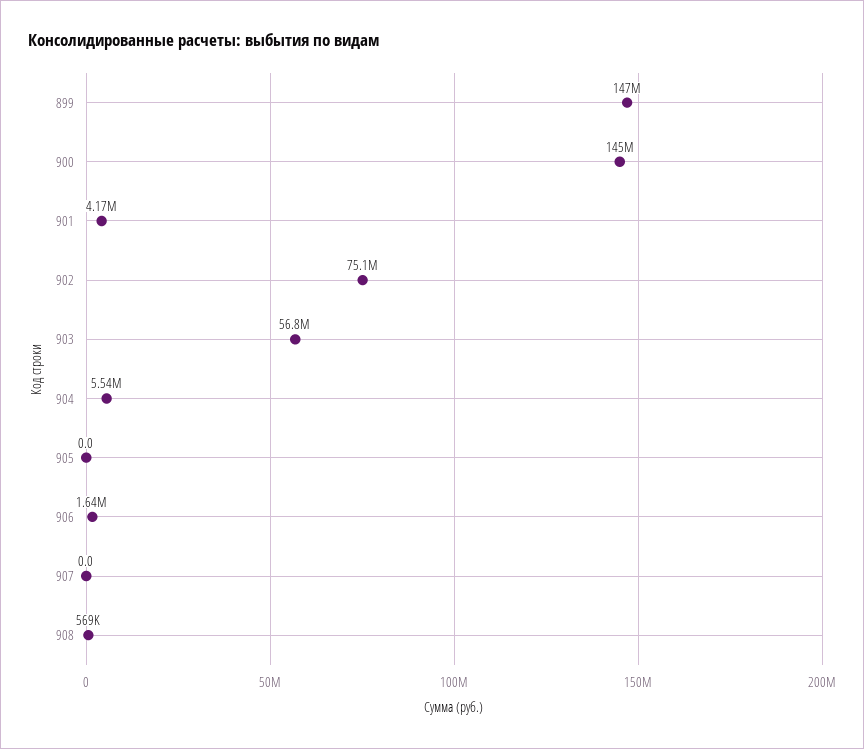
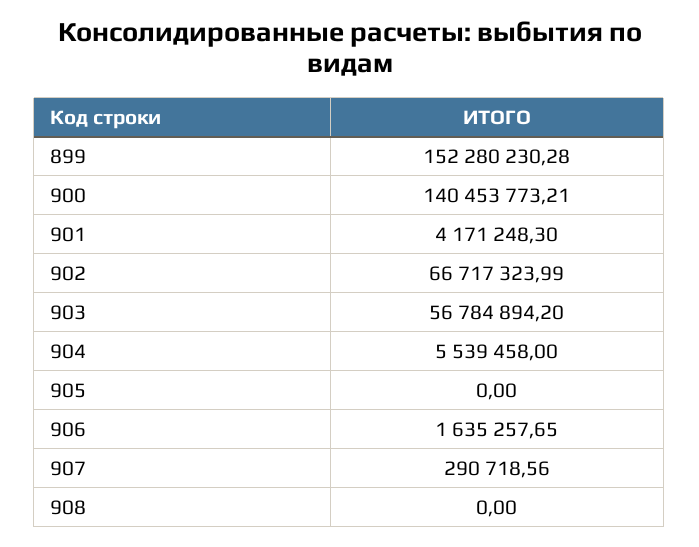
899: 147000000 -> 152280230.28
900: 145000000 -> 140453773.21
902: 75100000 -> 66717323.99
907: 0 -> 290718.56
908: 569000 -> 0

